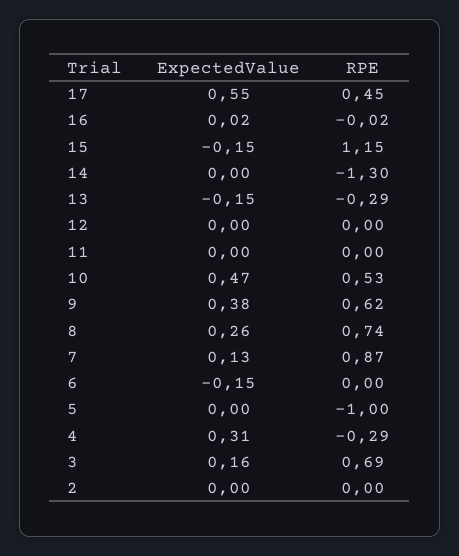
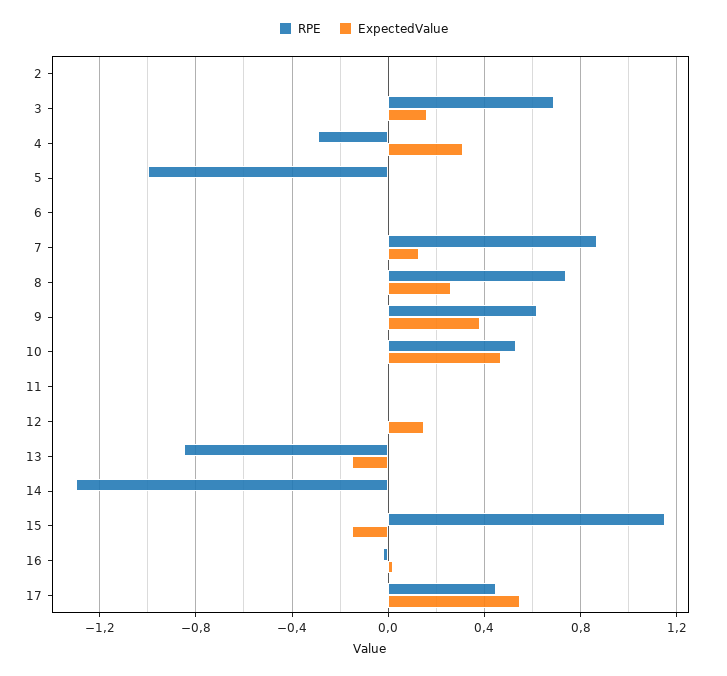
RPE, 13: -0.29 -> -0.85
ExpectedValue, 12: 0 -> 0.15
ExpectedValue, 6: -0.15 -> 0

